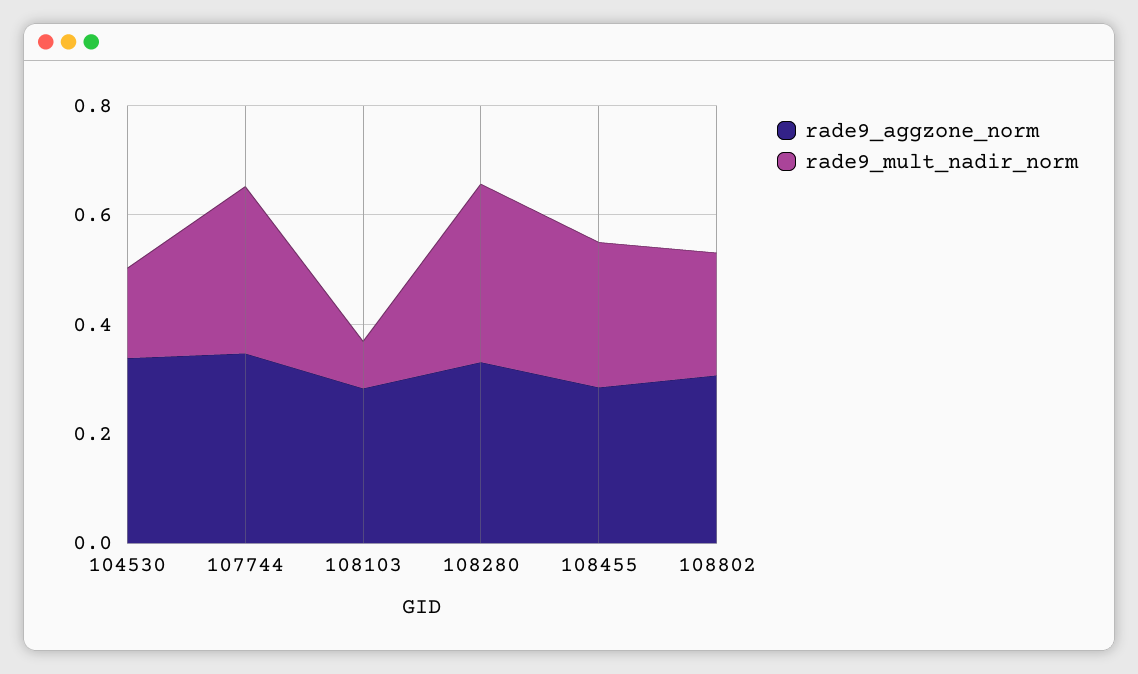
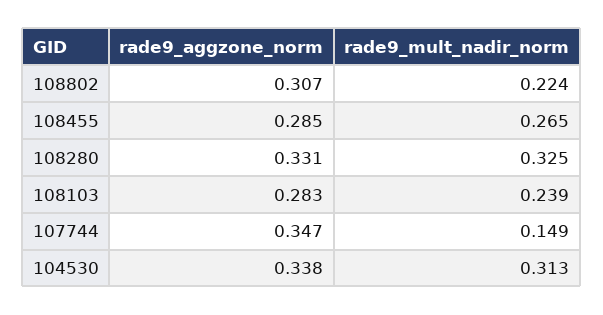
rade9_mult_nadir_norm, 104530: 0.15 -> 0.313
rade9_mult_nadir_norm, 107744: 0.3 -> 0.149
rade9_mult_nadir_norm, 108103: 0.1 -> 0.239

